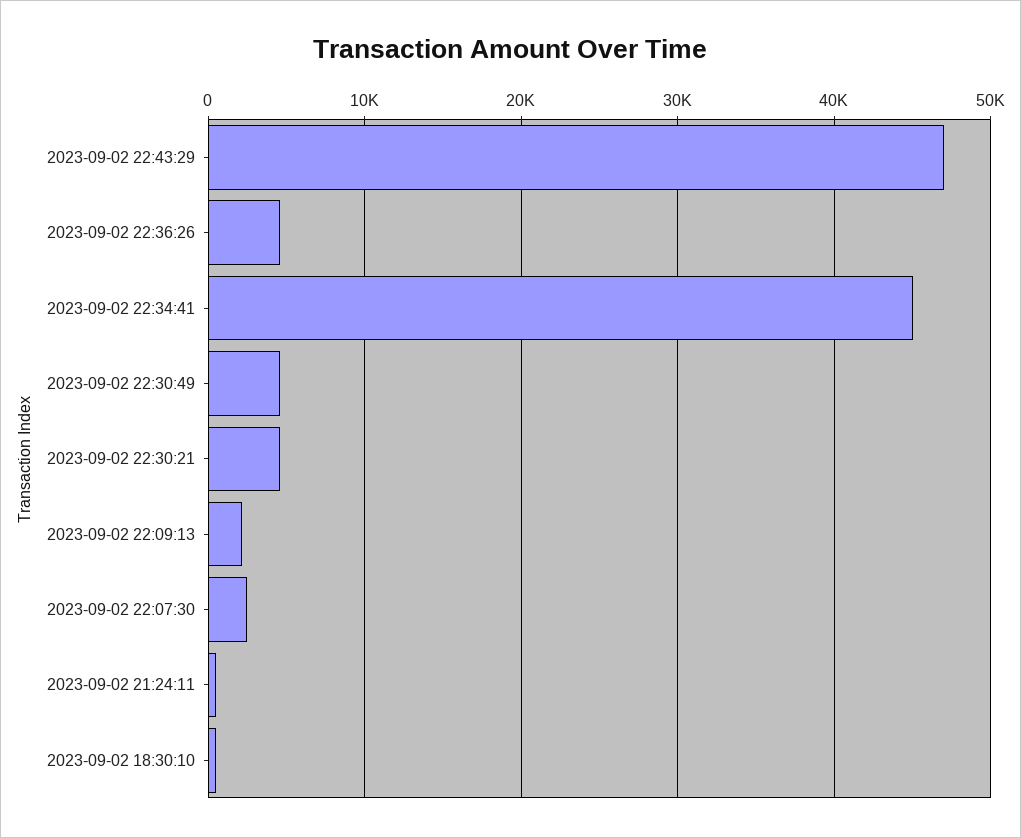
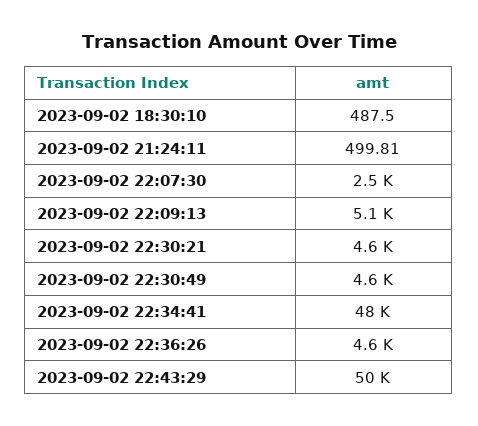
2023-09-02 22:43:29: 47000 -> 50000
2023-09-02 22:34:41: 45000 -> 48000
2023-09-02 22:09:13: 2000 -> 5100

